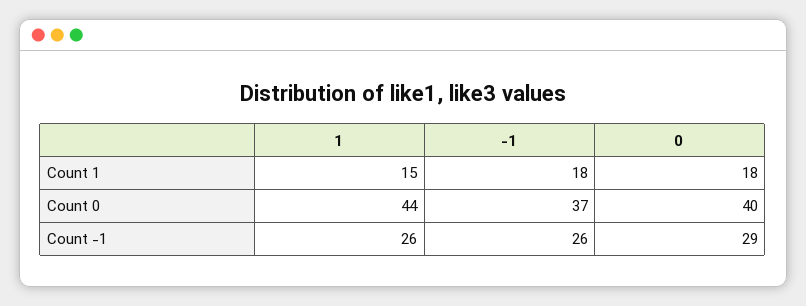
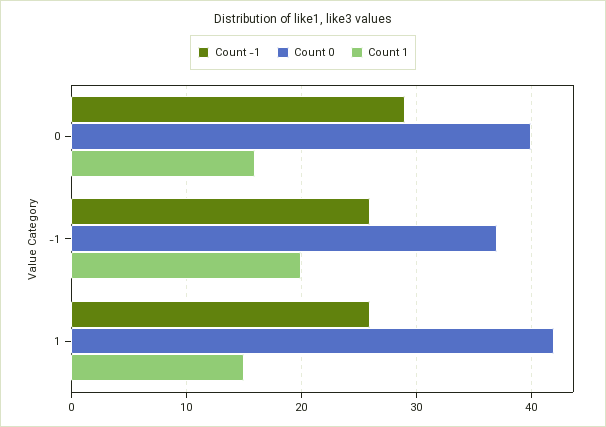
Count 1, -1: 18 -> 20
Count 1, 0: 18 -> 16
Count 0, 1: 44 -> 42

